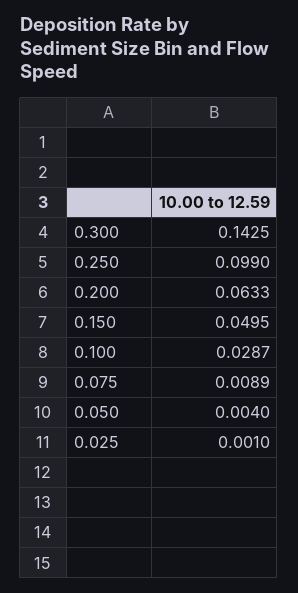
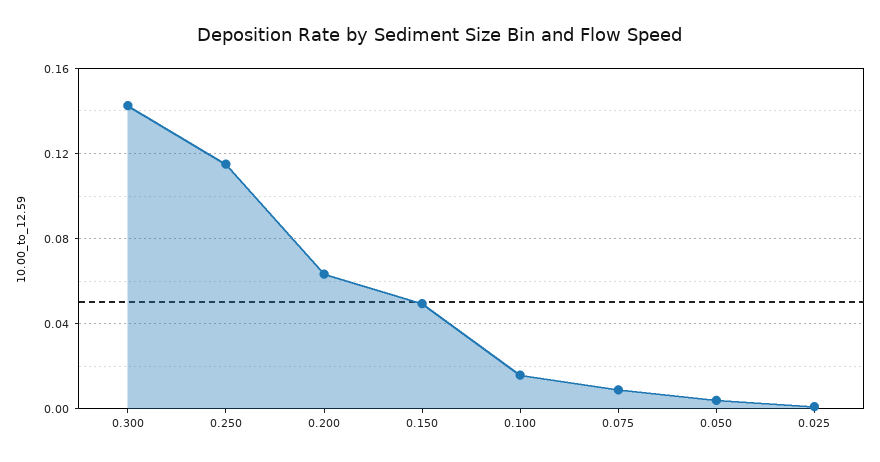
0.250: 0.099 -> 0.115
0.100: 0.0287 -> 0.015

